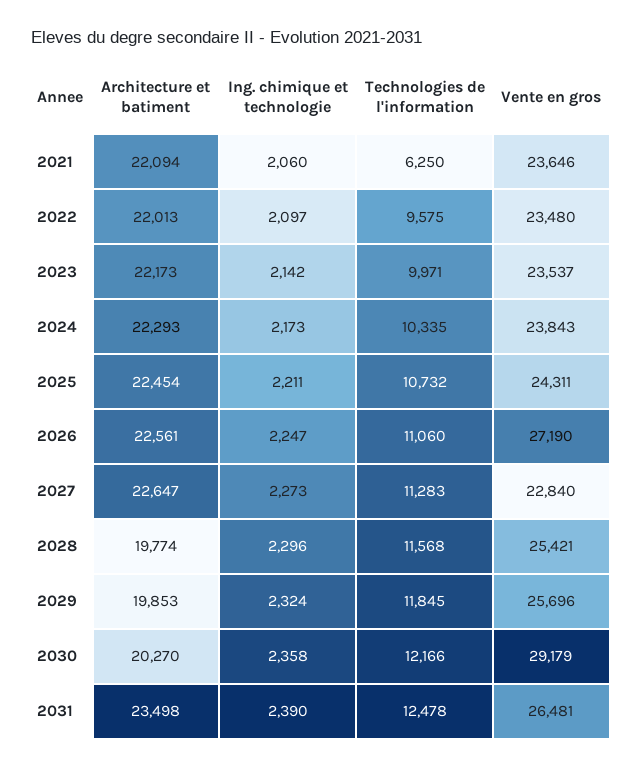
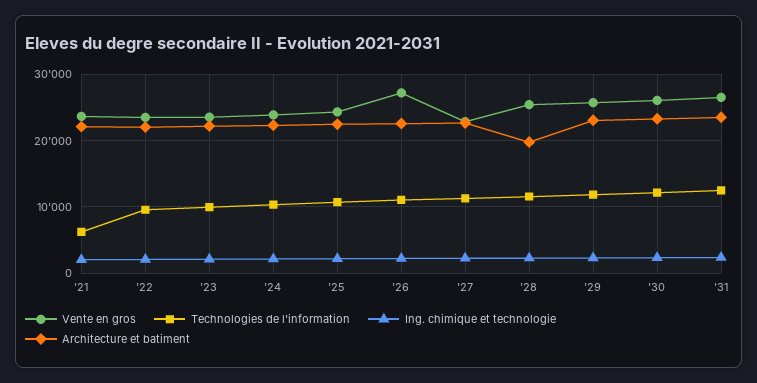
Architecture et batiment, 2029: 19853 -> 23000
Architecture et batiment, 2030: 20270 -> 23000
Vente en gros, 2030: 29179 -> 26000

